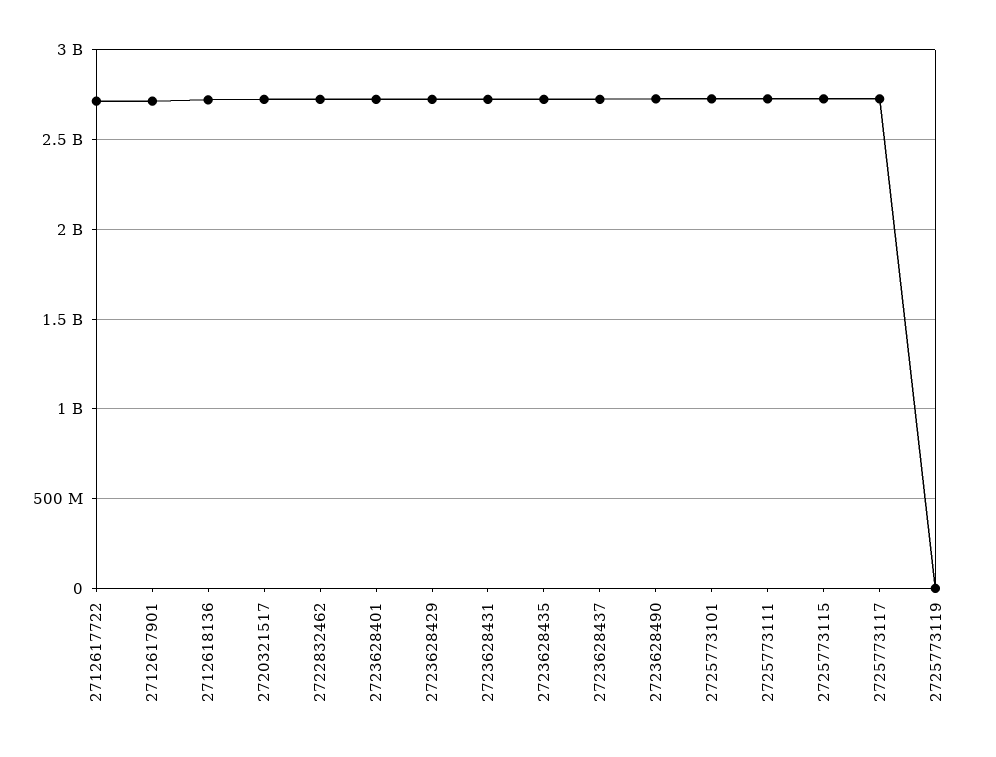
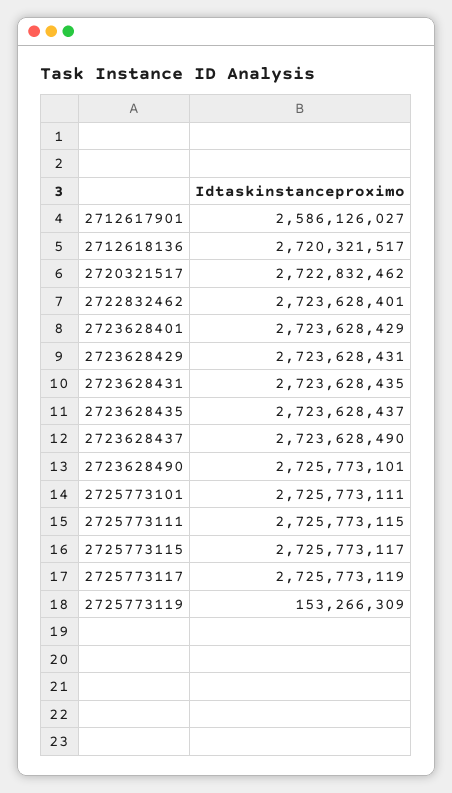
2712617722: 2700000000 -> none
2712617901: 2700000000 -> 2586126027
2725773119: 0 -> 153266309

